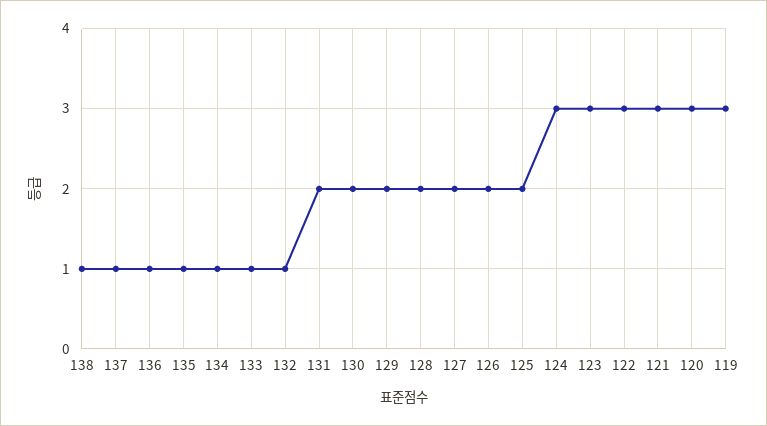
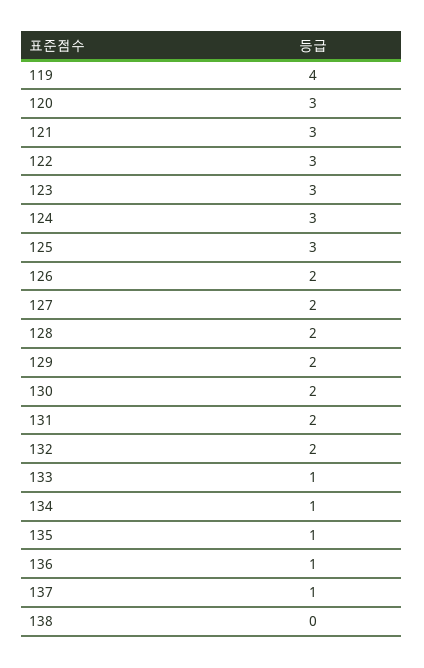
138: 1 -> 0
132: 1 -> 2
125: 2 -> 3
119: 3 -> 4

